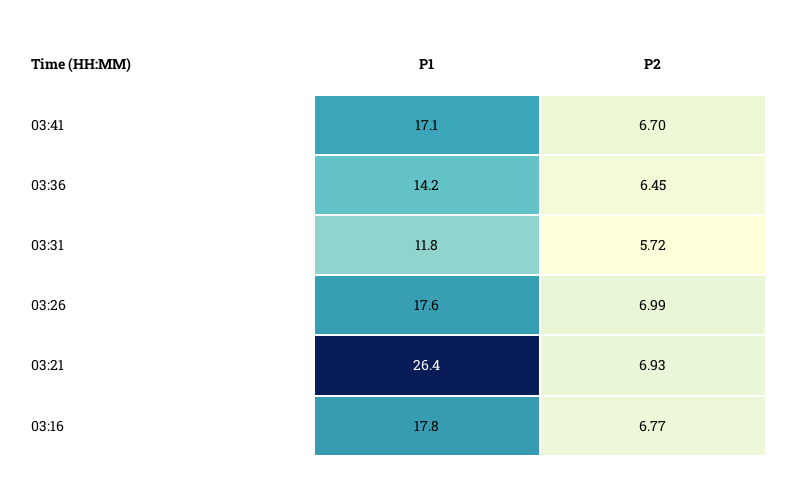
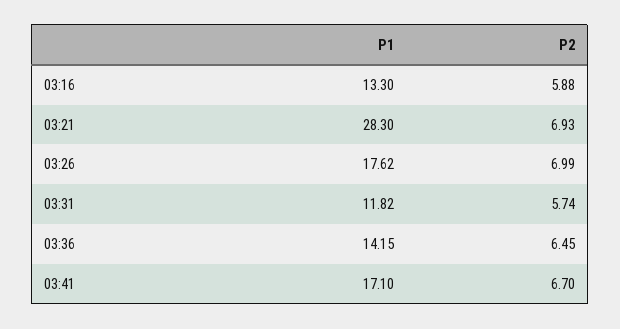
P2, 03:31: 5.72 -> 5.74
P1, 03:21: 26.4 -> 28.3
P1, 03:16: 17.8 -> 13.3
P2, 03:16: 6.77 -> 5.88

